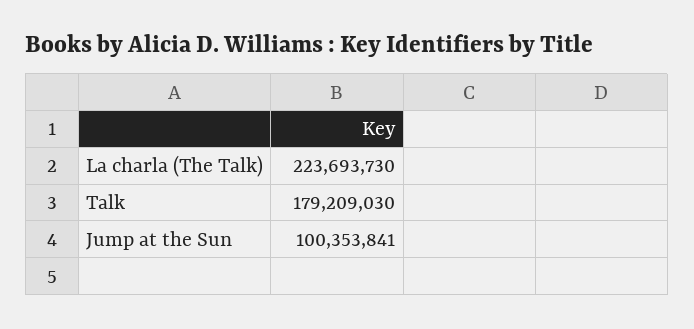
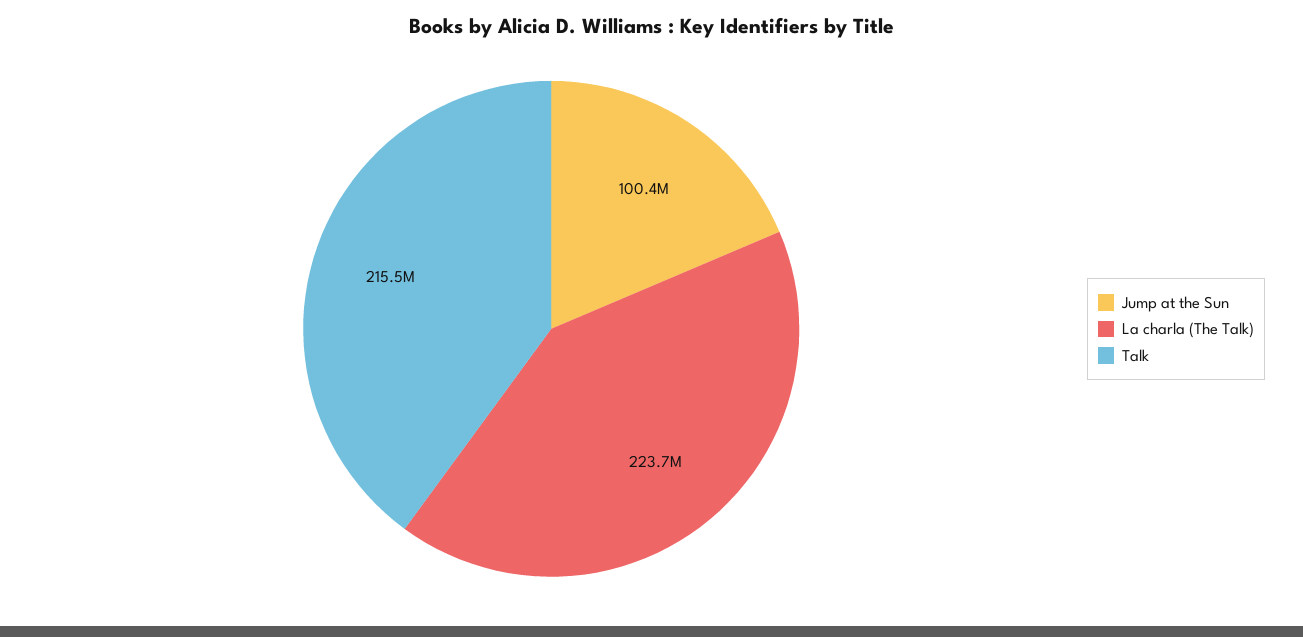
Talk: 179209030 -> 215500000

